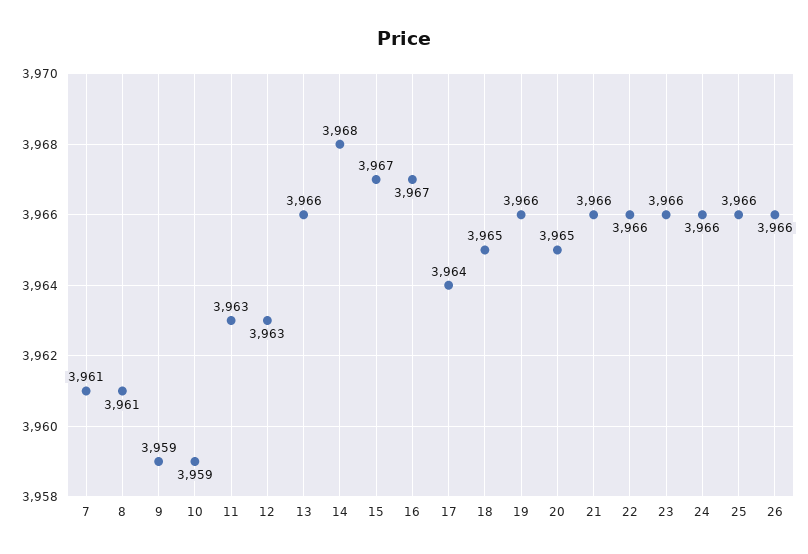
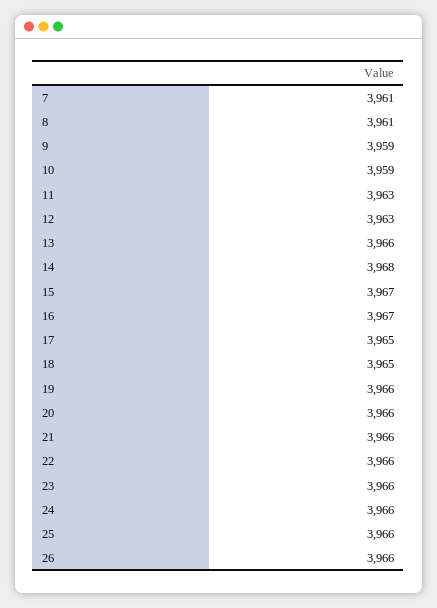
17: 3964 -> 3965
20: 3965 -> 3966

